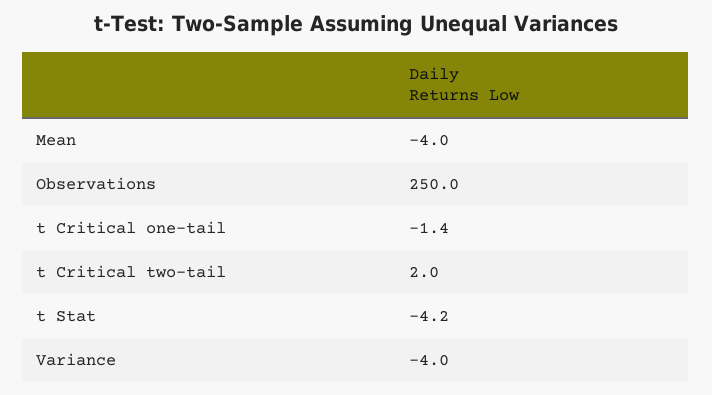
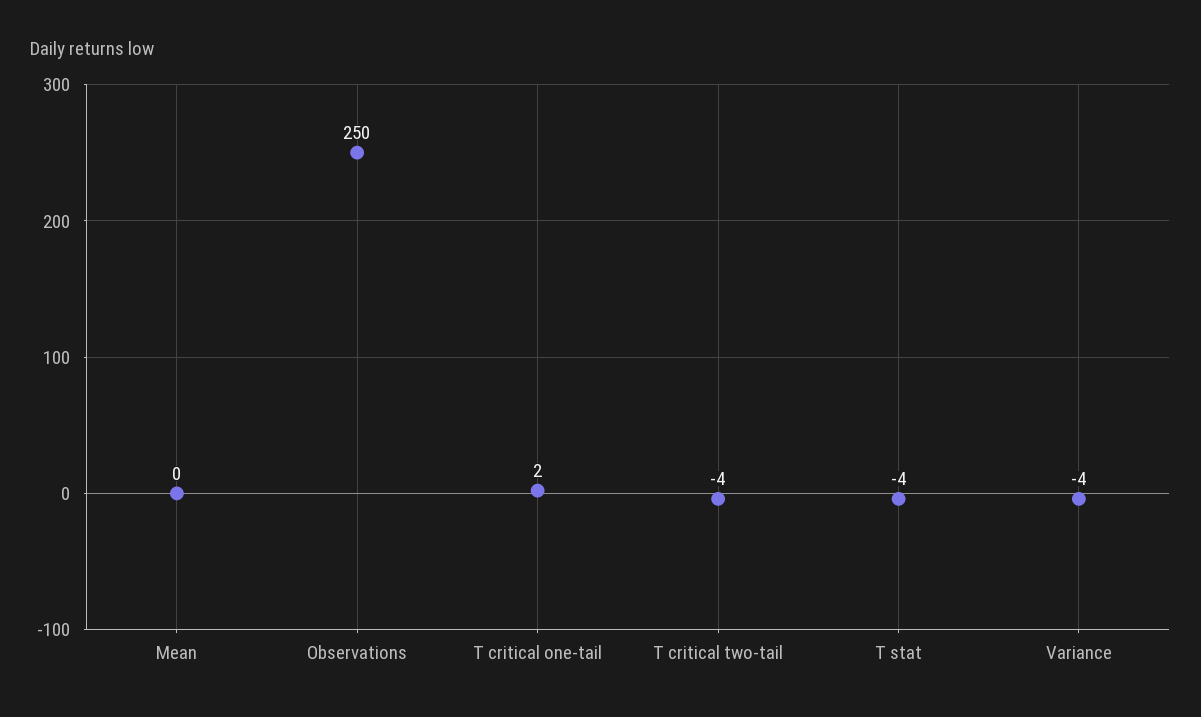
Mean: -4 -> 0
t Critical one-tail: -1.4 -> 2
t Critical two-tail: 2 -> -4

